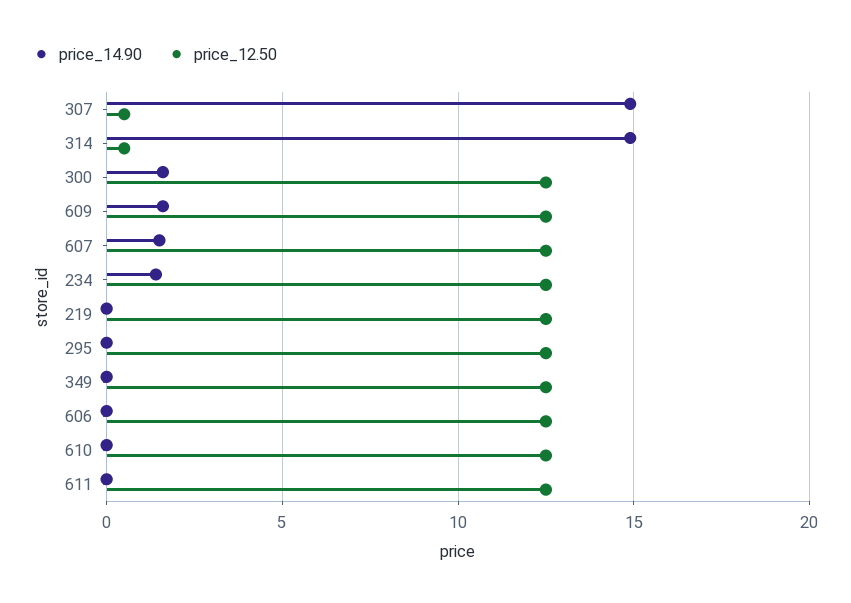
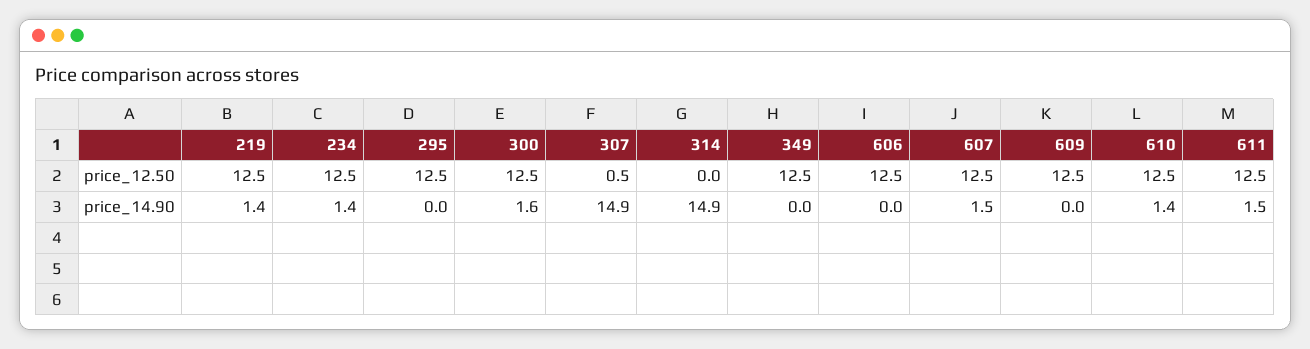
price_12.50, 314: 0.5 -> 0
price_14.90, 609: 1.5 -> 0
price_14.90, 219: 0 -> 1.4
price_14.90, 610: 0 -> 1.4
price_14.90, 611: 0 -> 1.5

